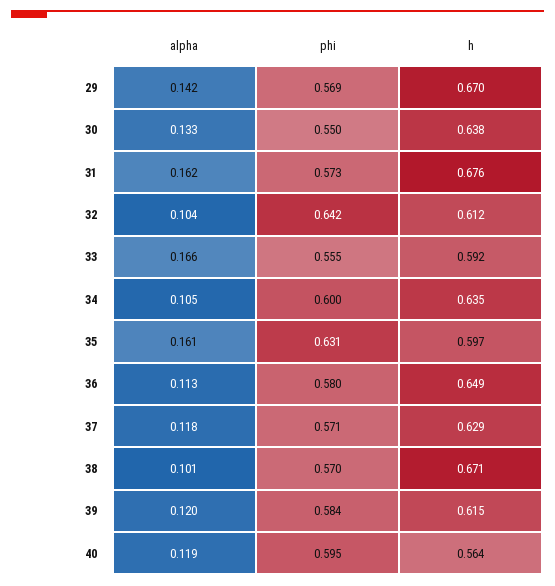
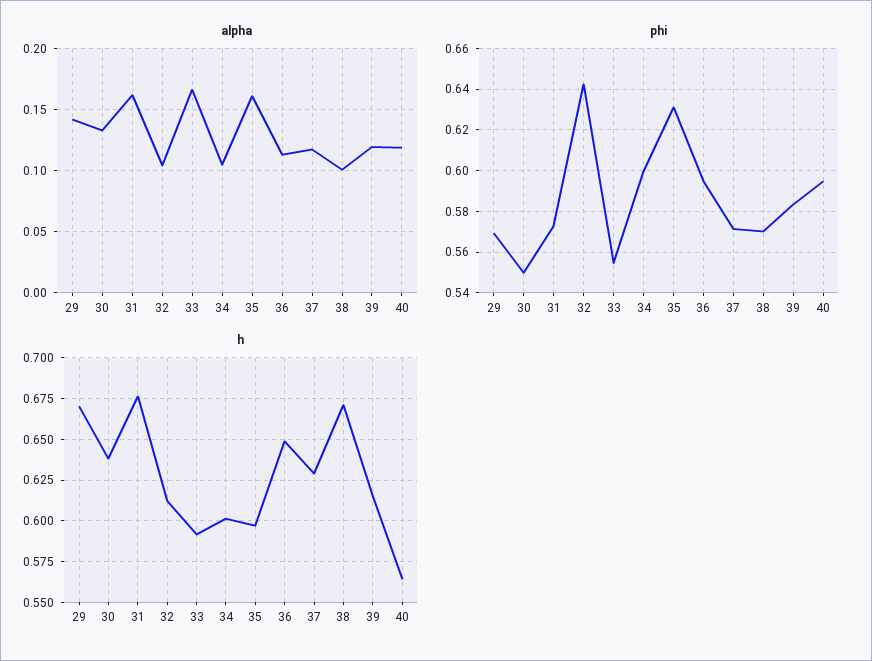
h, 34: 0.635 -> 0.6
phi, 36: 0.58 -> 0.595

